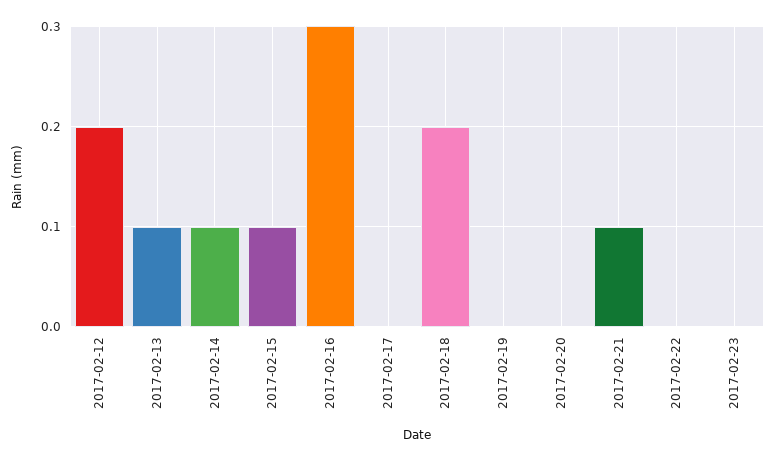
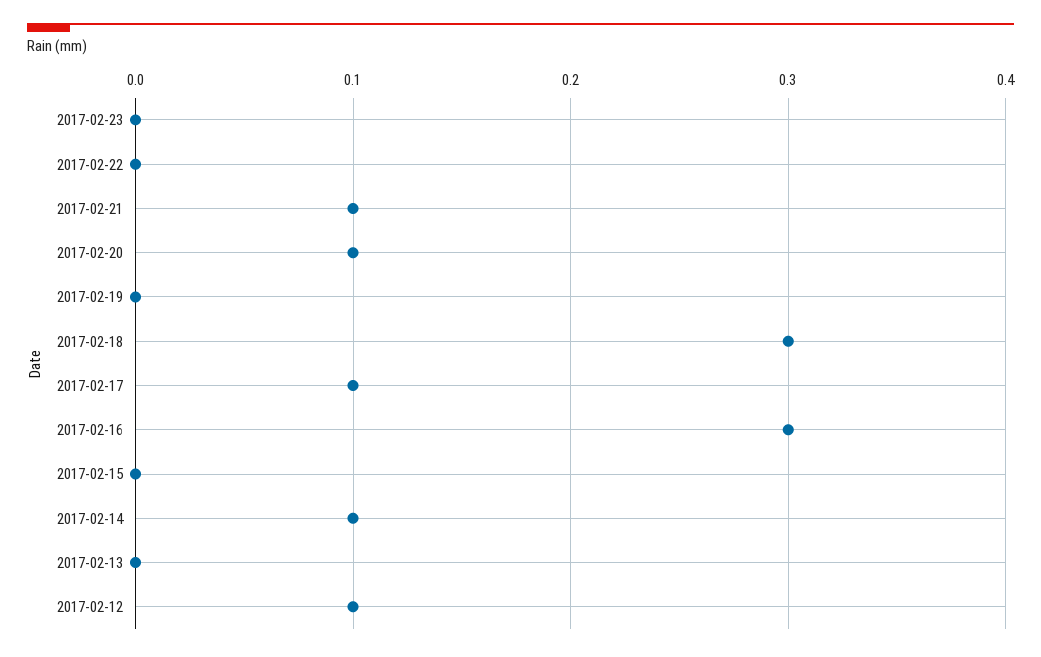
2017-02-12: 0.2 -> 0.1
2017-02-13: 0.1 -> 0
2017-02-15: 0.1 -> 0
2017-02-17: 0 -> 0.1
2017-02-18: 0.2 -> 0.3
2017-02-20: 0 -> 0.1

